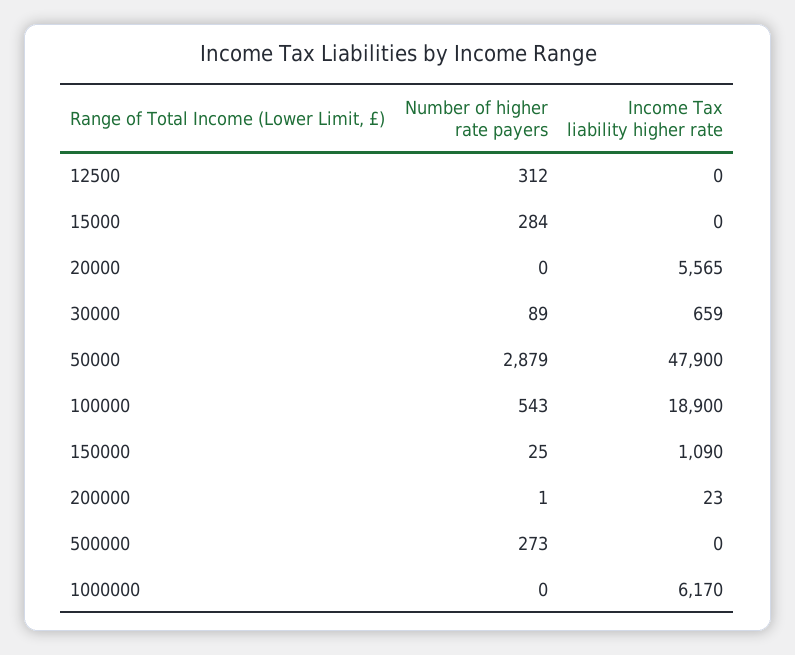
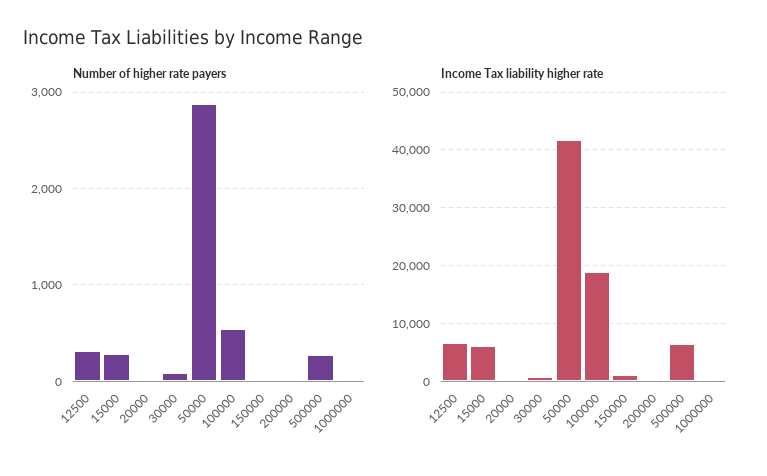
Income Tax liability higher rate, 12500: 0 -> 6000
Income Tax liability higher rate, 15000: 0 -> 6000
Income Tax liability higher rate, 20000: 5565 -> 0
Income Tax liability higher rate, 50000: 47900 -> 42000
Income Tax liability higher rate, 500000: 0 -> 6000
Income Tax liability higher rate, 1000000: 6170 -> 0

